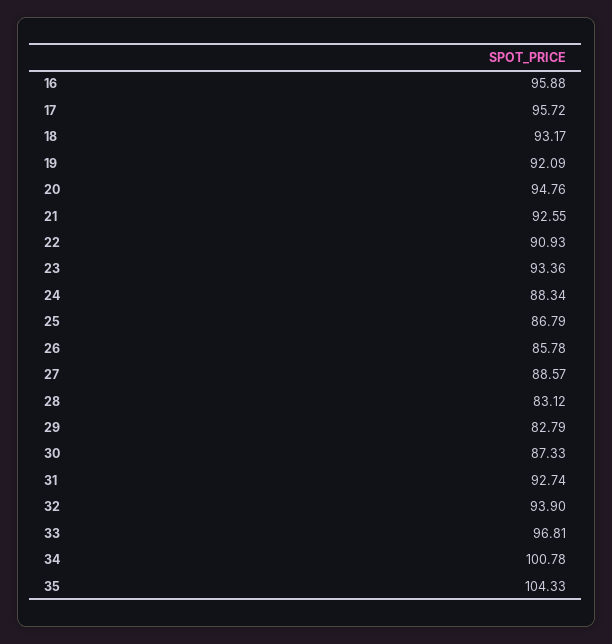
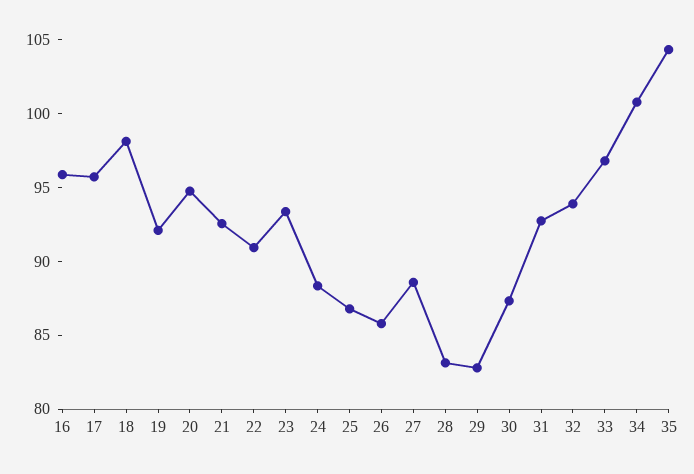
18: 93.17 -> 98

